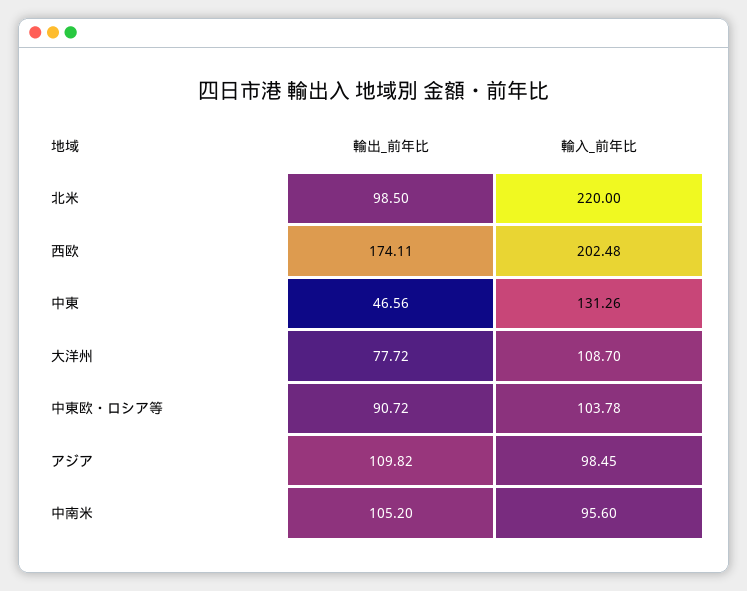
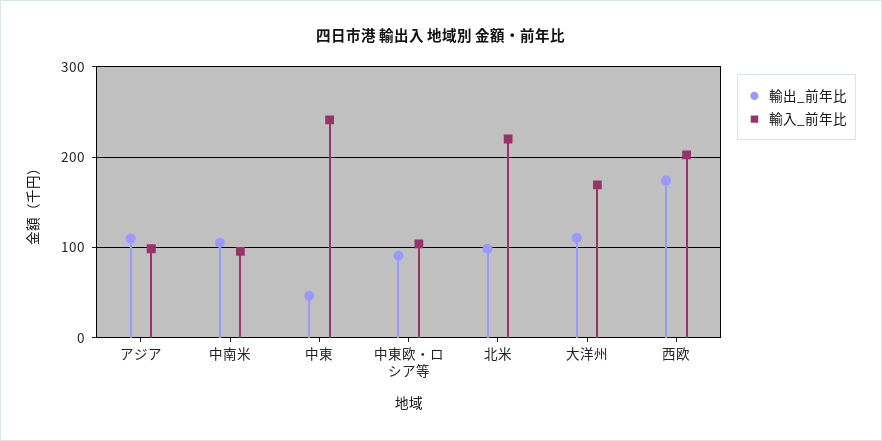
輸入_前年比, 中東: 131.26 -> 240
輸出_前年比, 大洋州: 77.72 -> 110
輸入_前年比, 大洋州: 108.7 -> 170

